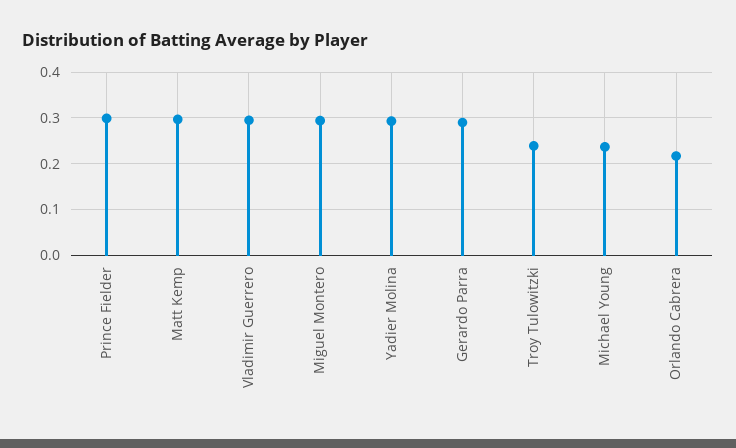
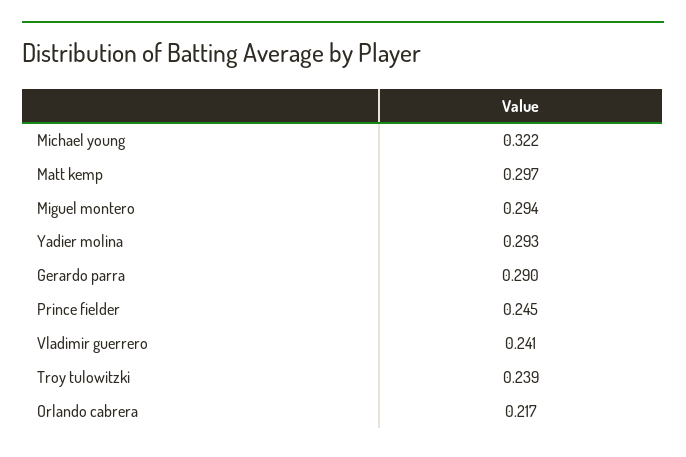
Prince Fielder: 0.3 -> 0.245
Vladimir Guerrero: 0.3 -> 0.241
Michael Young: 0.24 -> 0.322

